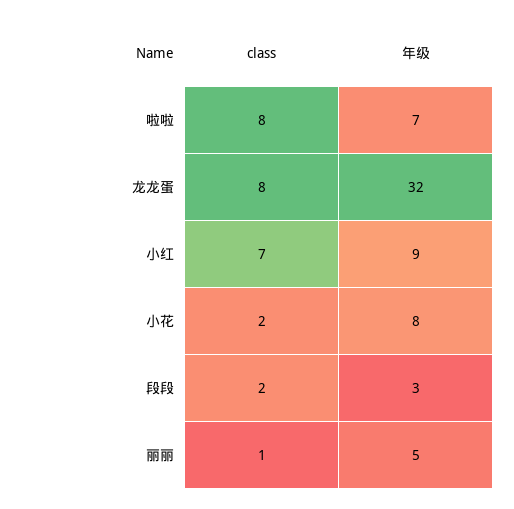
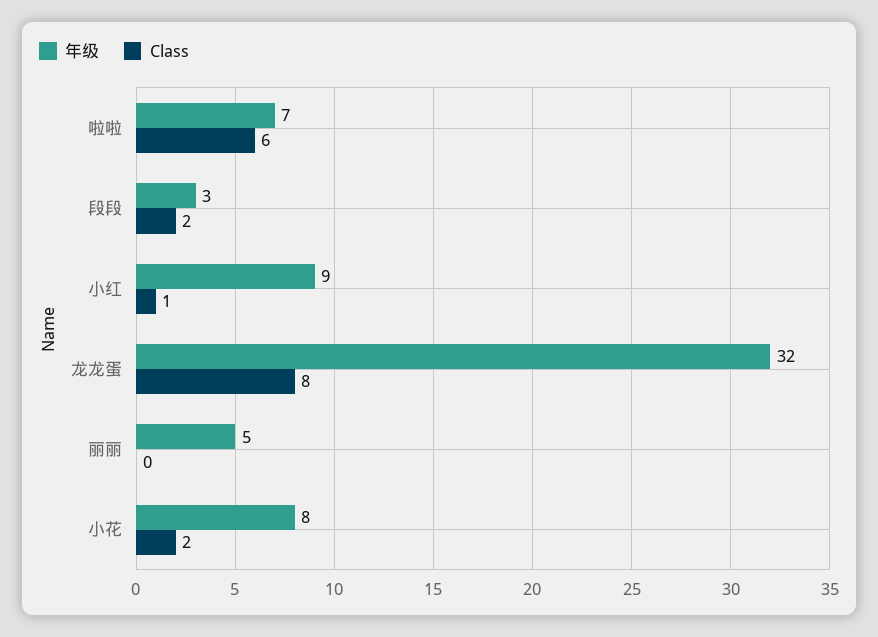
class, 啦啦: 8 -> 6
class, 小红: 7 -> 1
class, 丽丽: 1 -> 0

